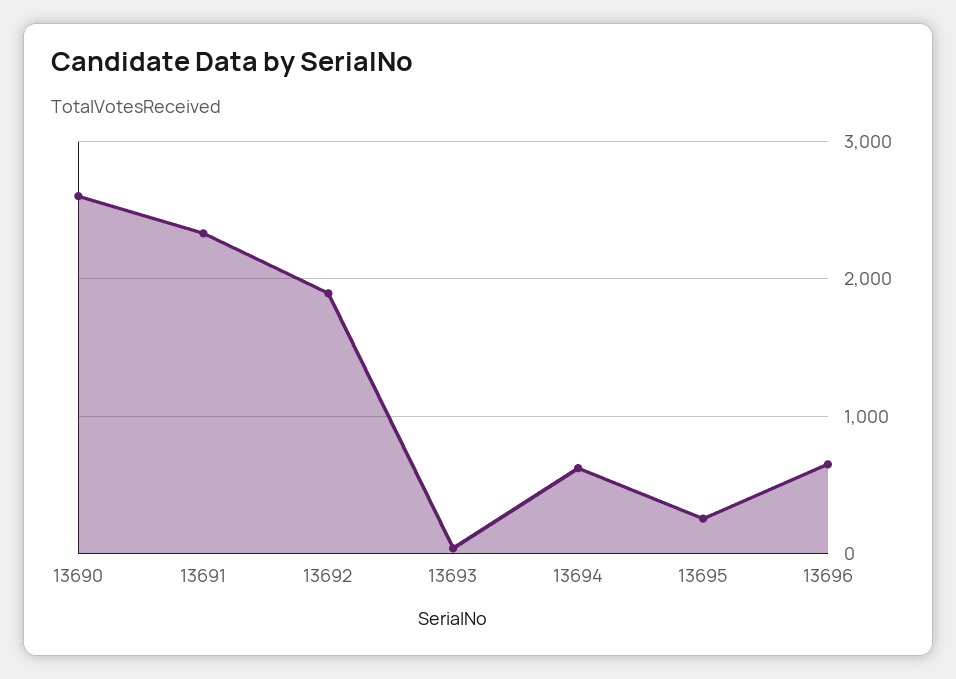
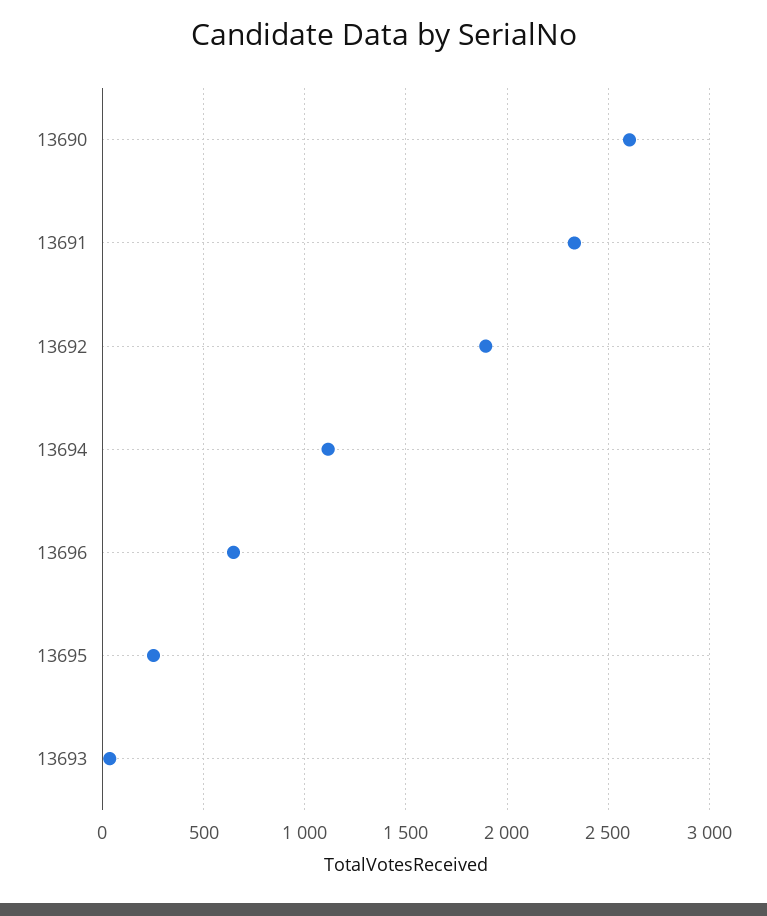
13694: 600 -> 1100

